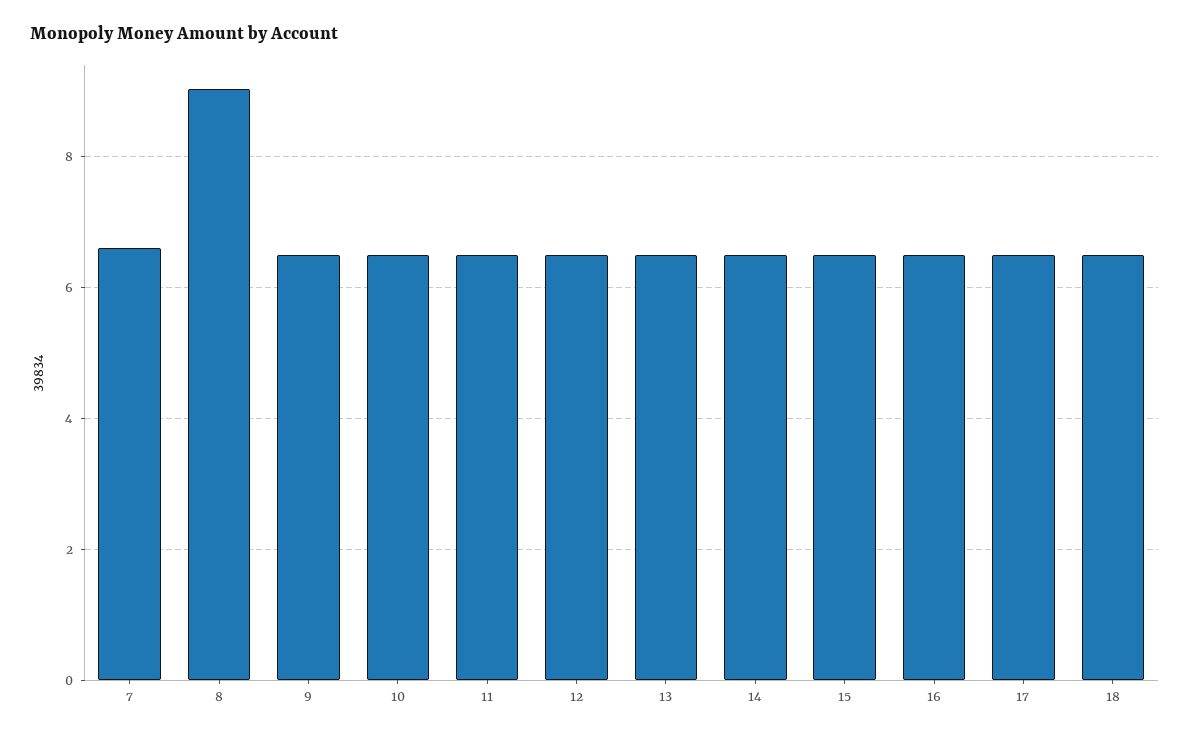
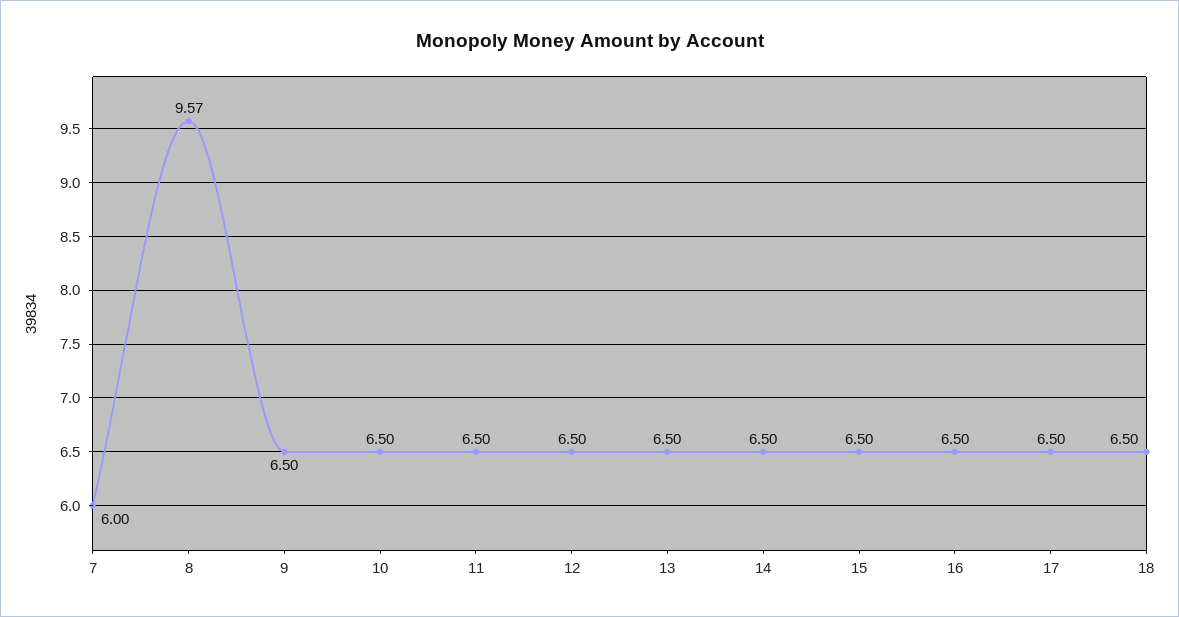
7: 6.6 -> 6
8: 9 -> 9.57

